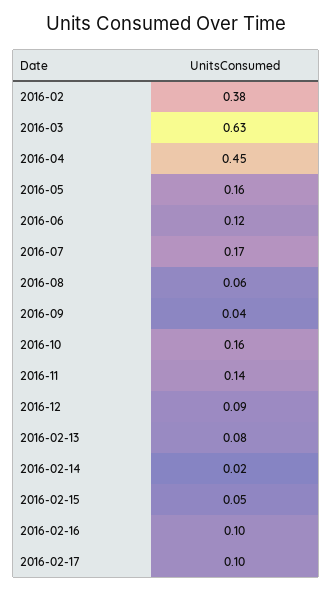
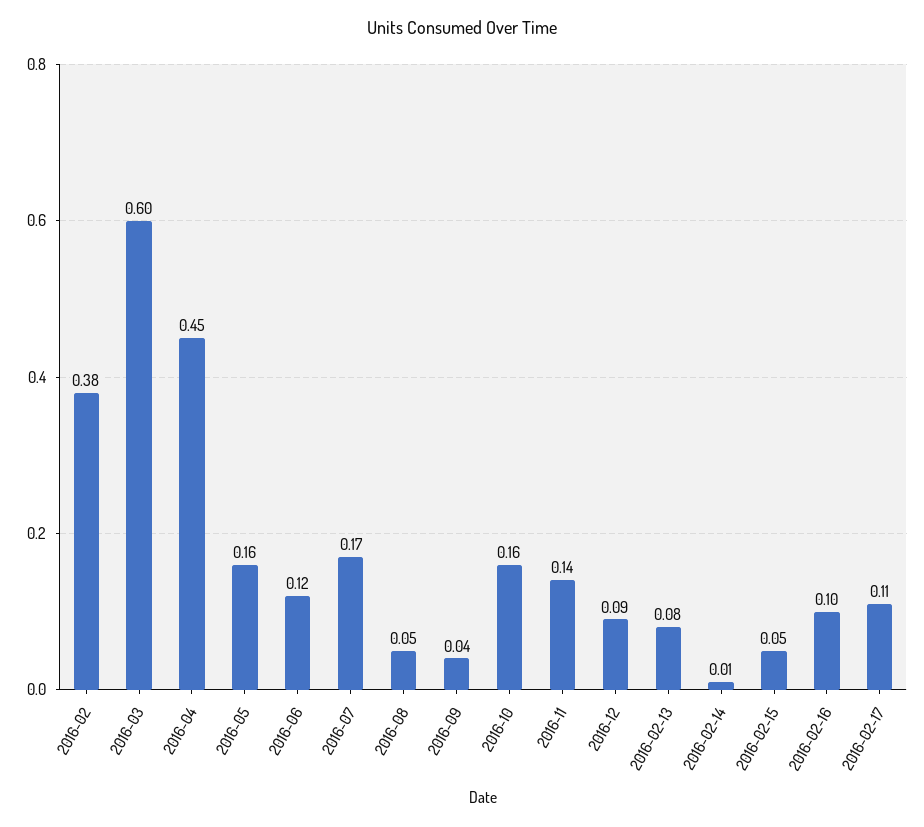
2016-03: 0.63 -> 0.6
2016-08: 0.06 -> 0.05
2016-02-14: 0.02 -> 0.01
2016-02-17: 0.1 -> 0.11

